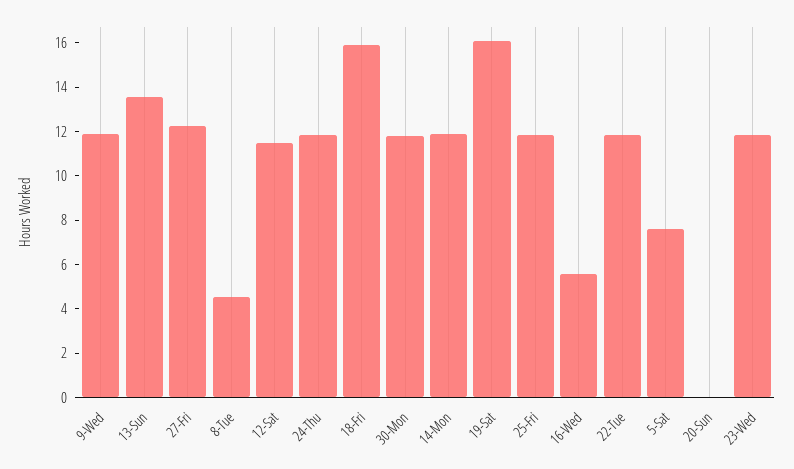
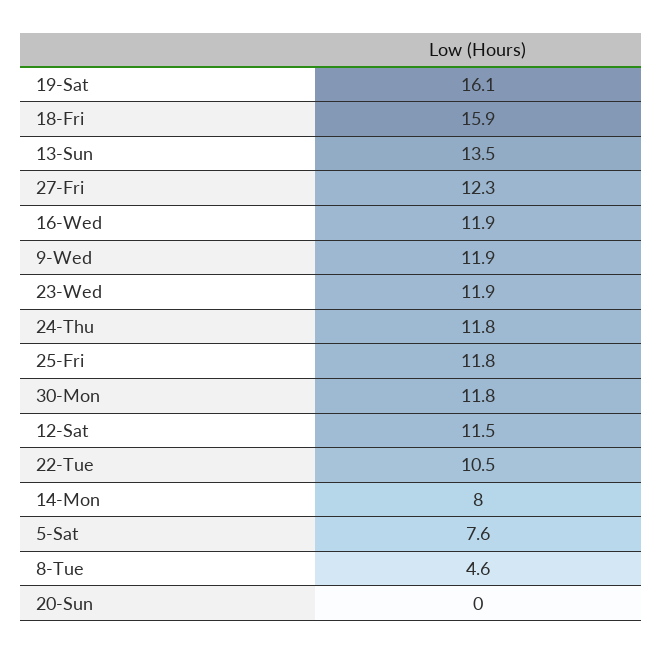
14-Mon: 12 -> 8
16-Wed: 5.5 -> 11.9
22-Tue: 12 -> 10.5

